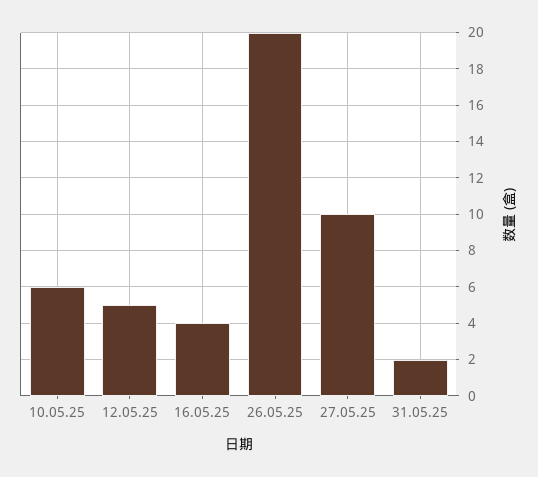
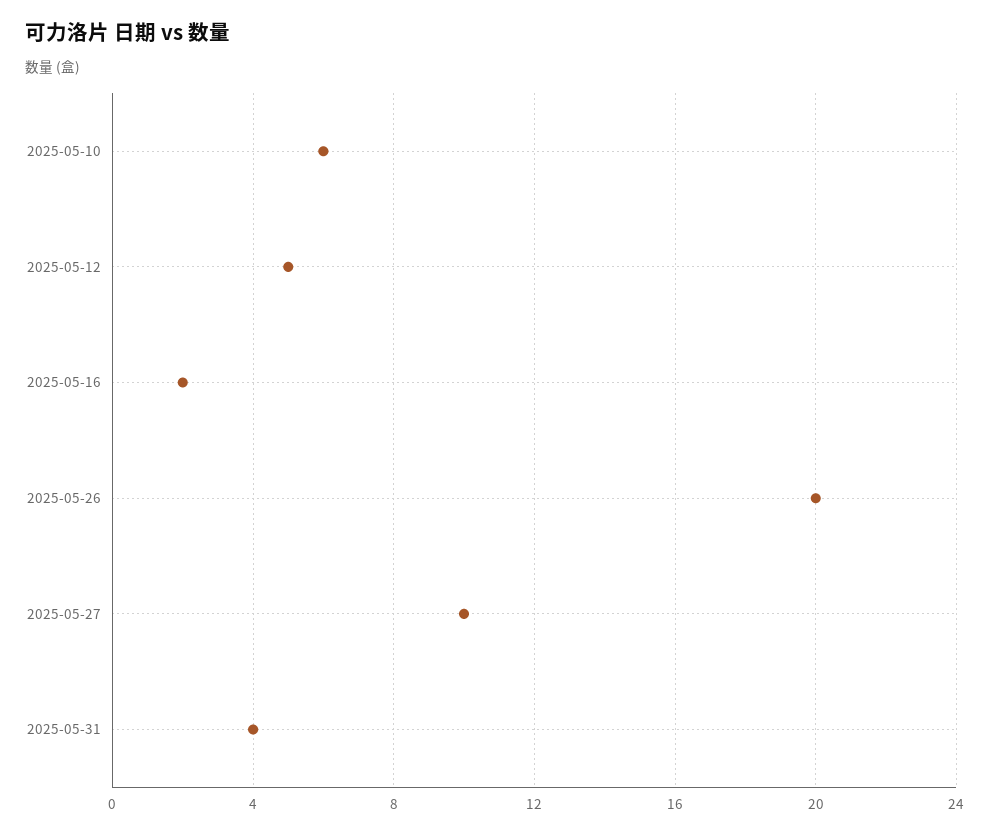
16.05.25: 4 -> 2
31.05.25: 2 -> 4

